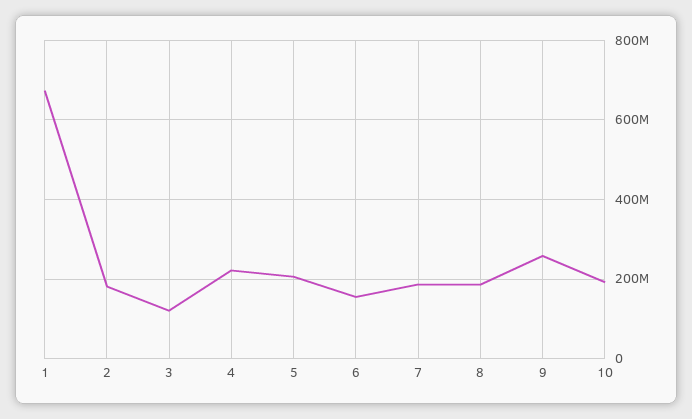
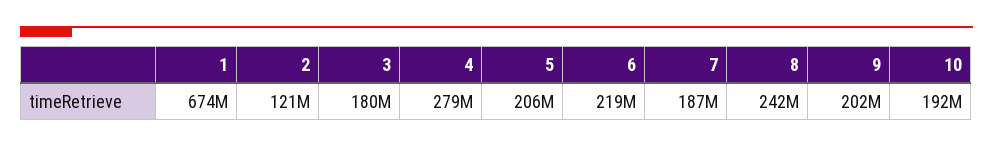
2: 180000000 -> 121000000
3: 120000000 -> 180000000
4: 220000000 -> 279000000
6: 160000000 -> 219000000
8: 180000000 -> 242000000
9: 260000000 -> 202000000

